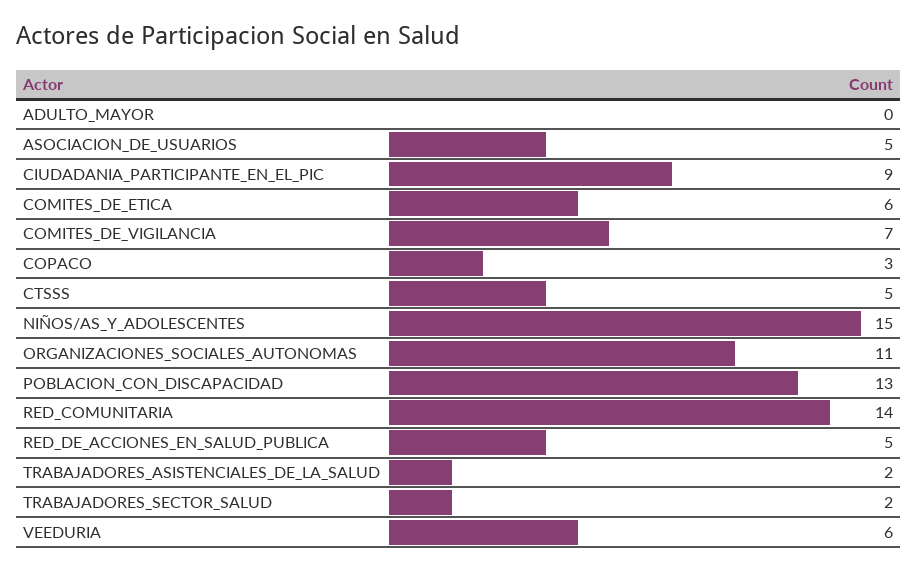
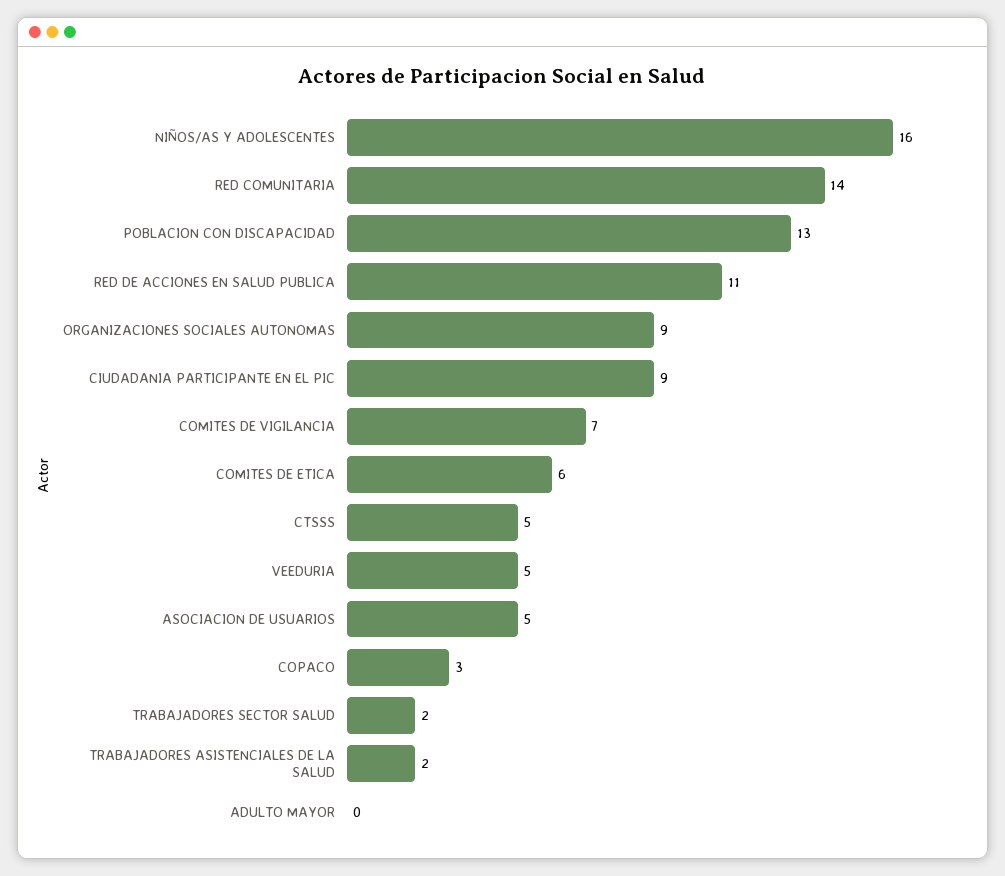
NIÑOS/AS_Y_ADOLESCENTES: 15 -> 16
ORGANIZACIONES_SOCIALES_AUTONOMAS: 11 -> 9
RED_DE_ACCIONES_EN_SALUD_PUBLICA: 5 -> 11
VEEDURIA: 6 -> 5

